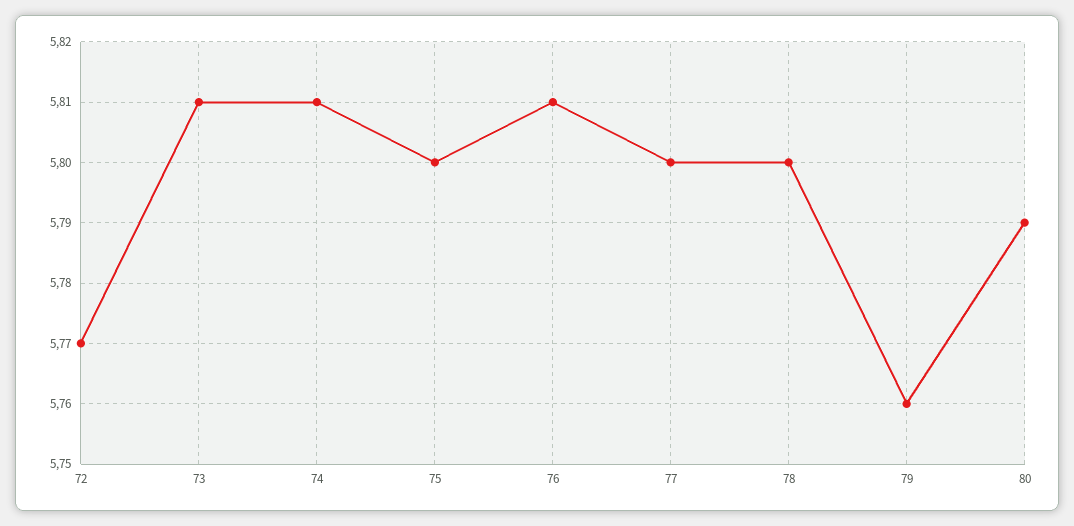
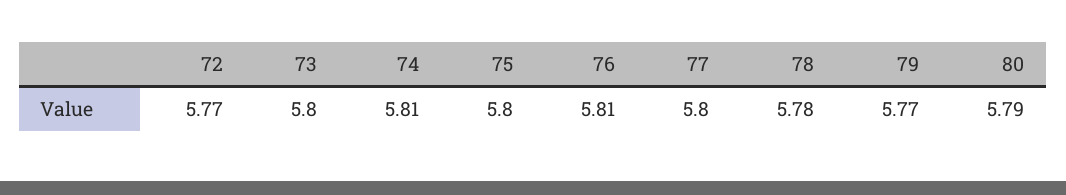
73: 5.81 -> 5.8
78: 5.8 -> 5.78
79: 5.76 -> 5.77

